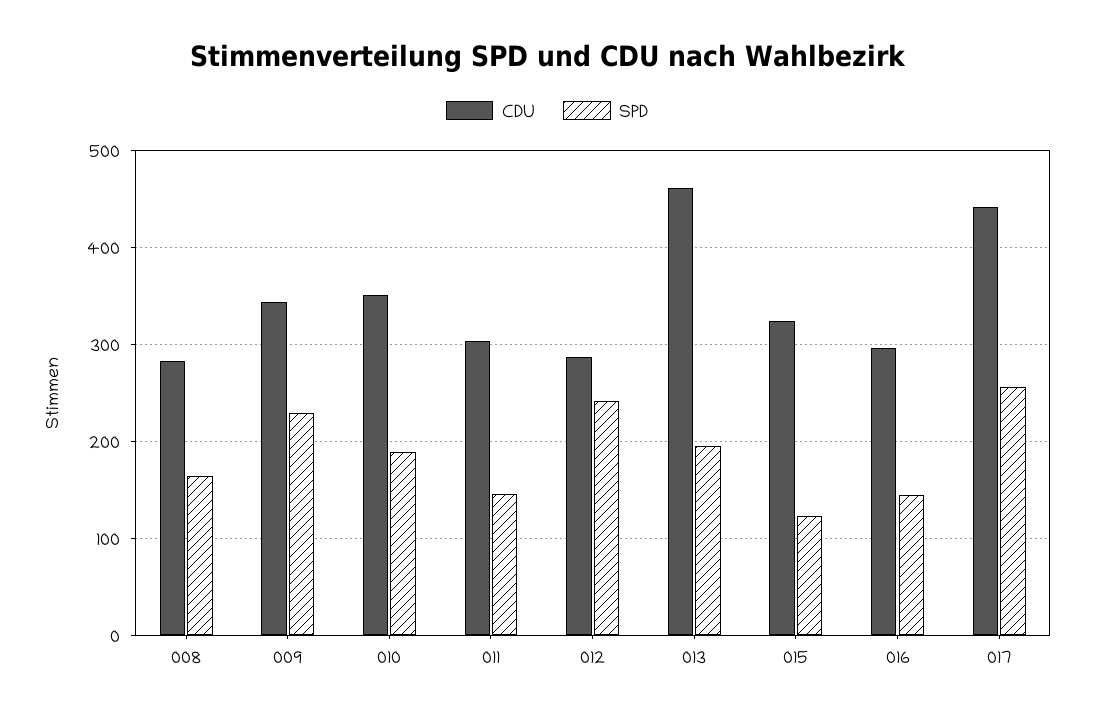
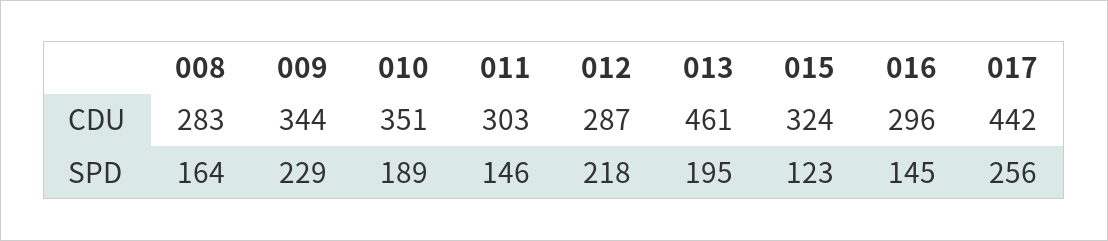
SPD, 012: 240 -> 218

